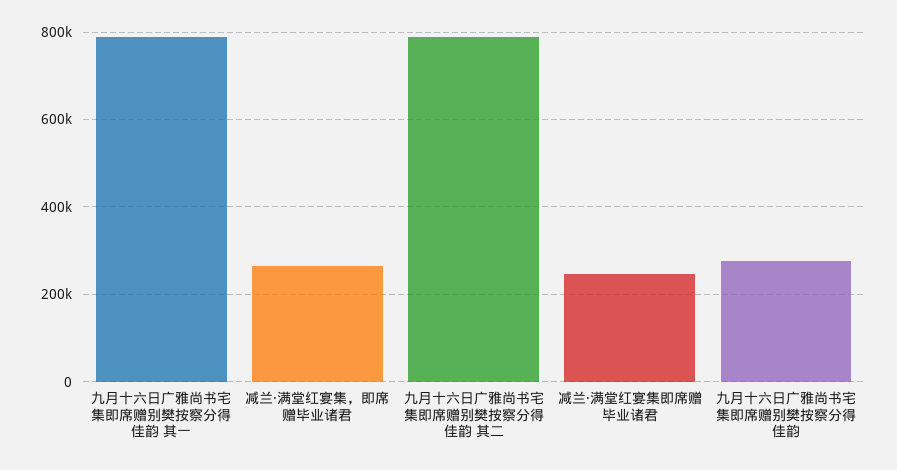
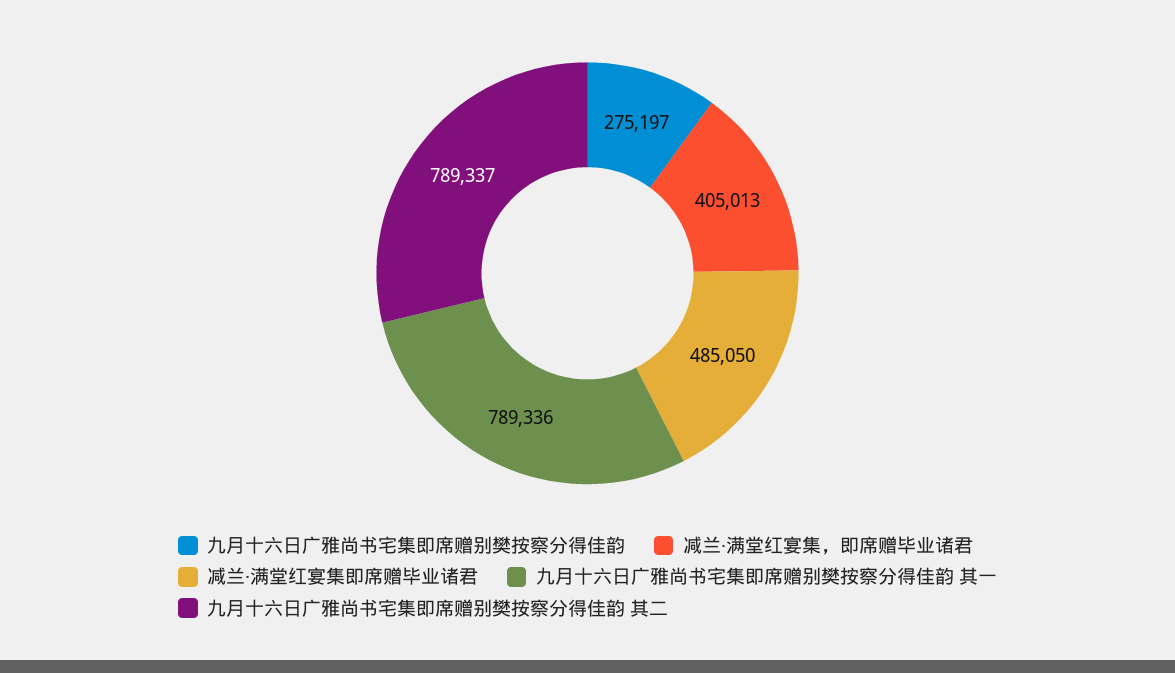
减兰·满堂红宴集，即席赠毕业诸君: 260000 -> 405013
减兰·满堂红宴集即席赠毕业诸君: 240000 -> 485050

